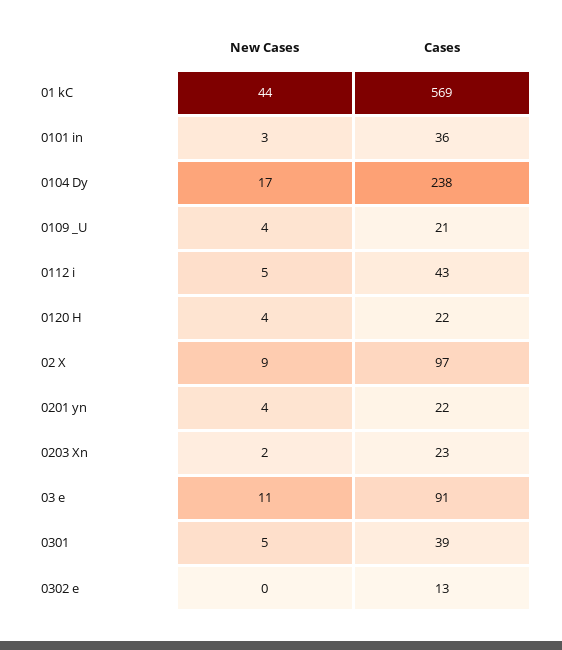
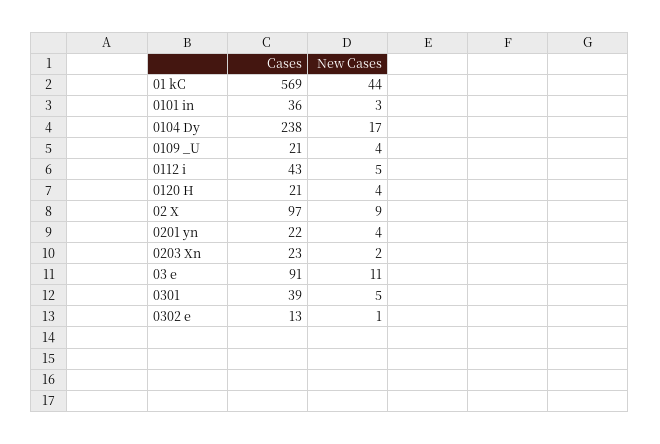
Cases, 0120 H: 22 -> 21
New Cases, 0302 e: 0 -> 1

